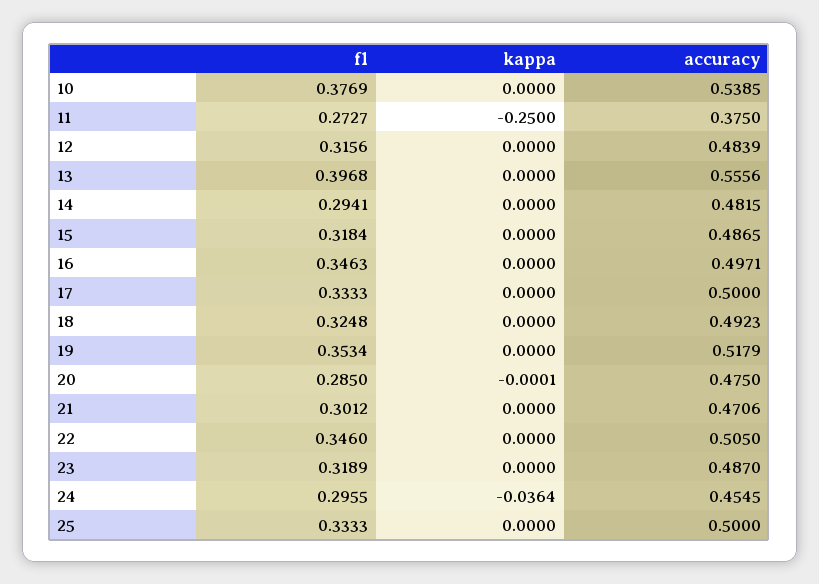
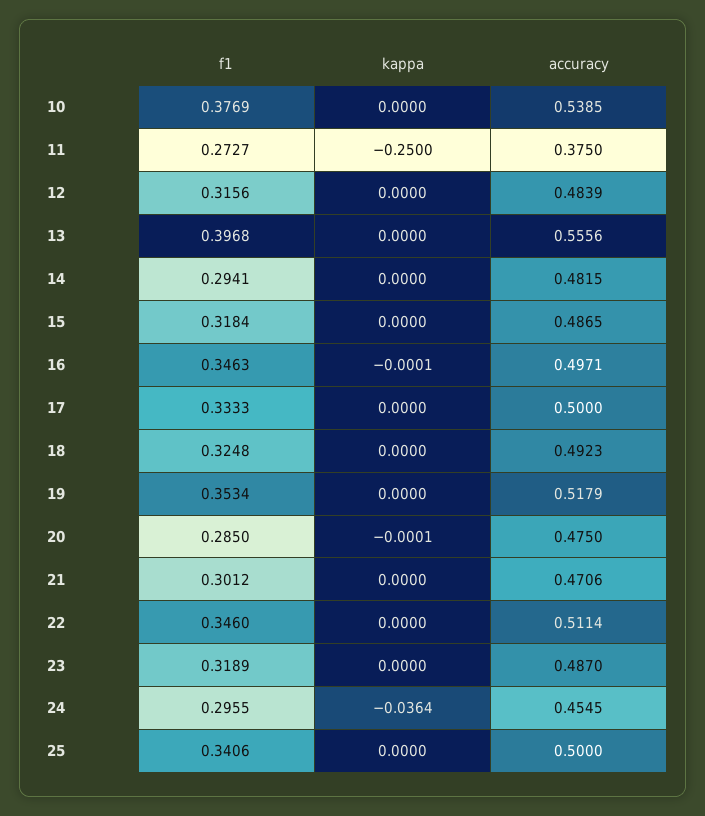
kappa, 16: 0 -> -0.0001
accuracy, 22: 0.505 -> 0.5114
f1, 25: 0.3333 -> 0.3406

